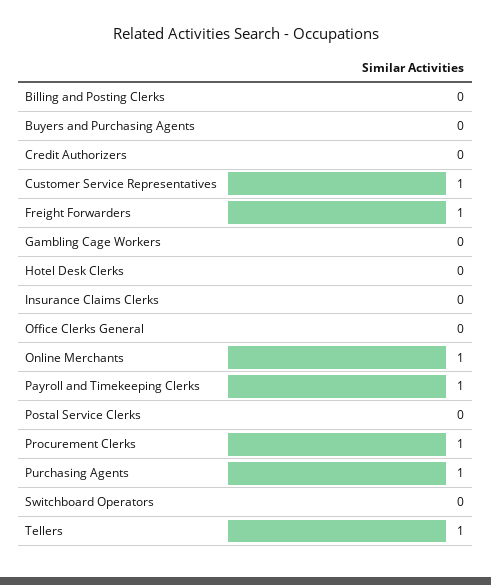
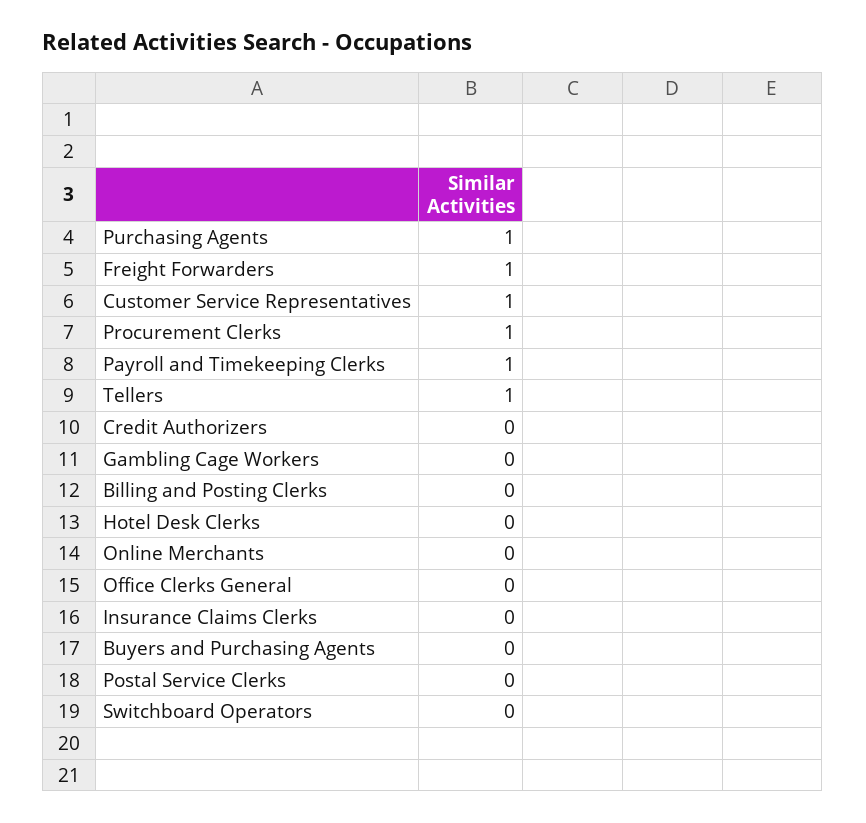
Online Merchants: 1 -> 0

